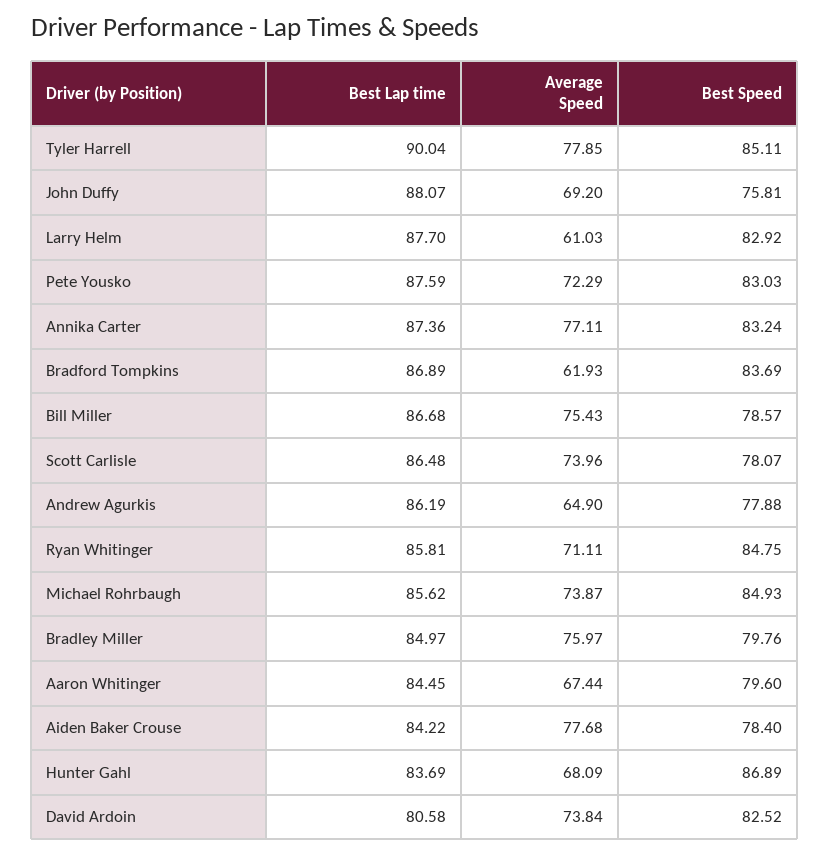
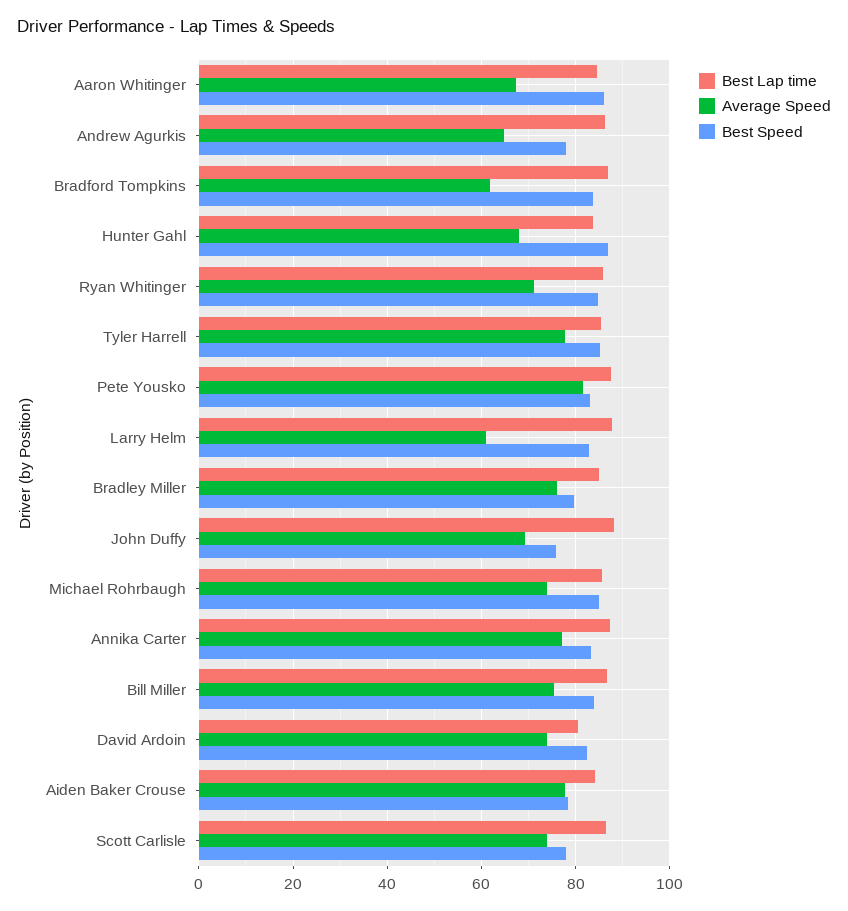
Best Lap time, Tyler Harrell: 90.04 -> 86
Average Speed, Pete Yousko: 72.29 -> 82
Best Speed, Bill Miller: 78.57 -> 84
Best Speed, Aaron Whitinger: 79.6 -> 86

